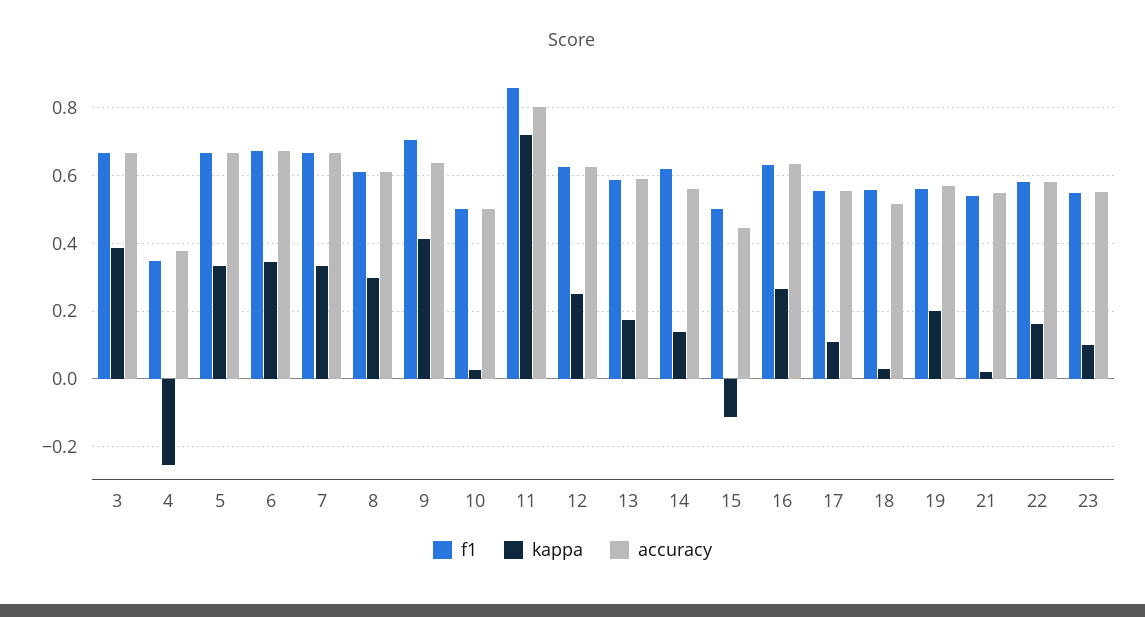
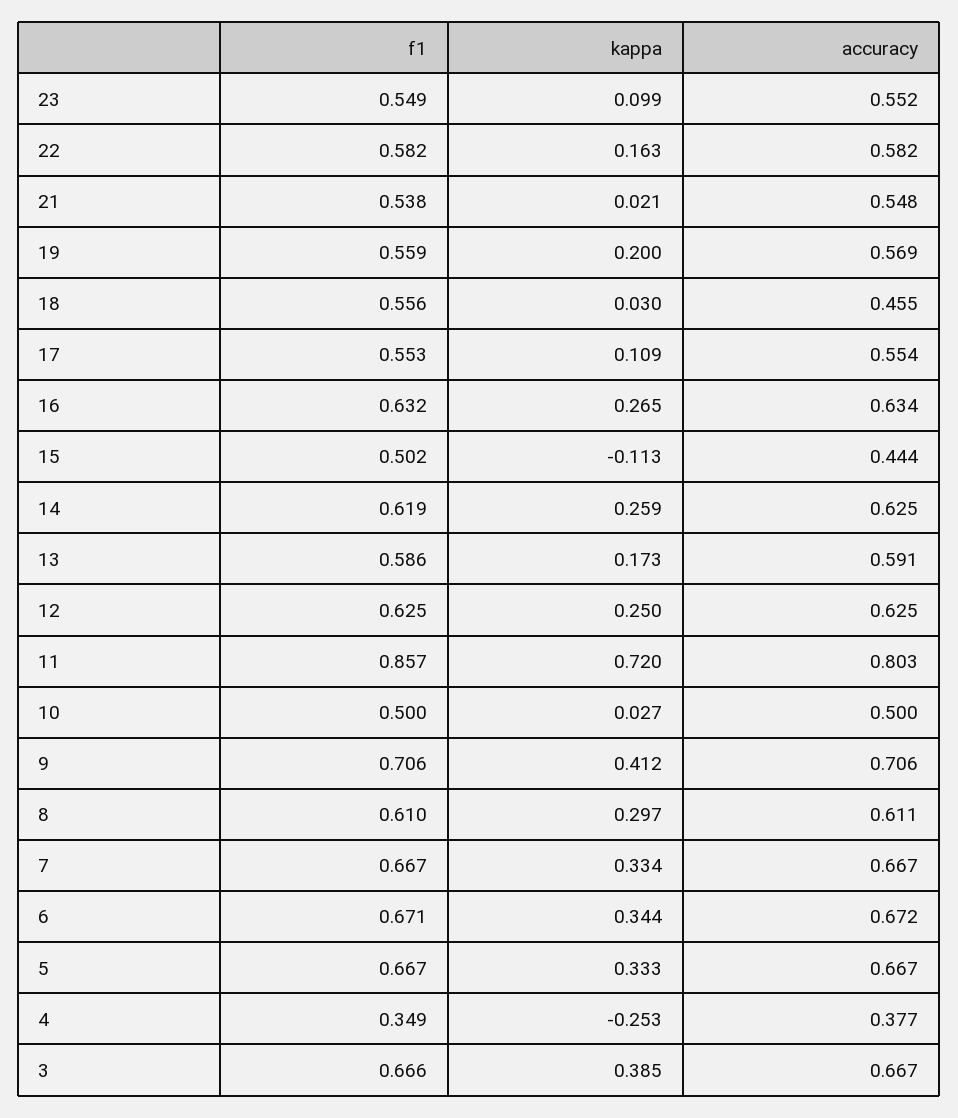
accuracy, 9: 0.64 -> 0.706
kappa, 14: 0.14 -> 0.259
accuracy, 14: 0.56 -> 0.625
accuracy, 18: 0.52 -> 0.455

